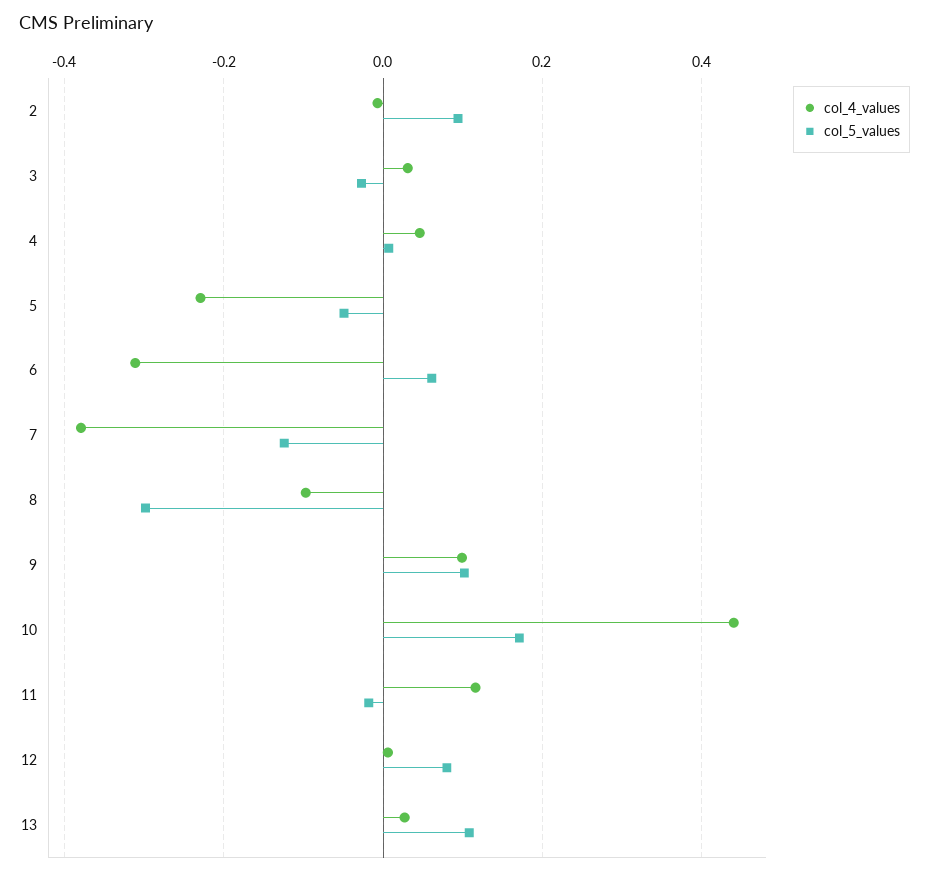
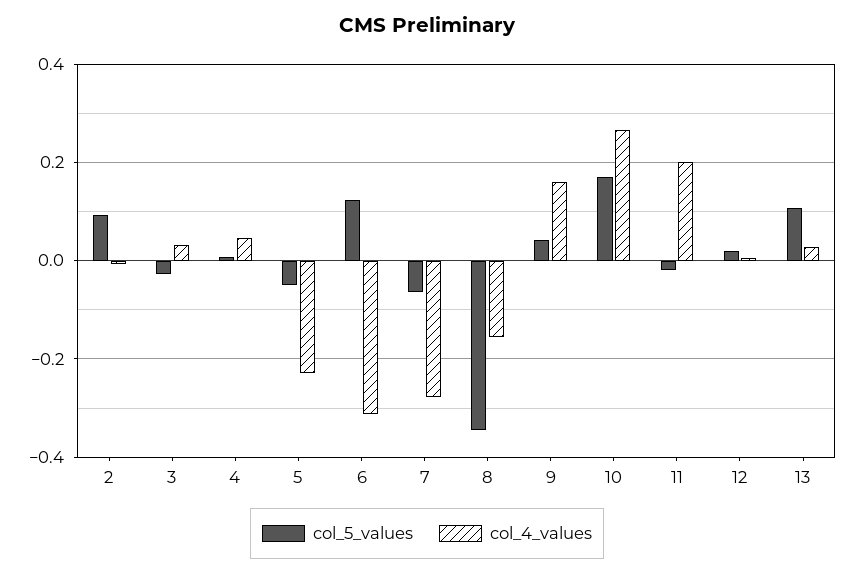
col_5_values, 6: 0.06 -> 0.12
col_4_values, 7: -0.38 -> -0.28
col_5_values, 7: -0.12 -> -0.06
col_4_values, 8: -0.1 -> -0.16
col_5_values, 8: -0.3 -> -0.34
col_4_values, 9: 0.1 -> 0.16
col_5_values, 9: 0.1 -> 0.04
col_4_values, 10: 0.44 -> 0.26
col_4_values, 11: 0.12 -> 0.2
col_5_values, 12: 0.08 -> 0.02

